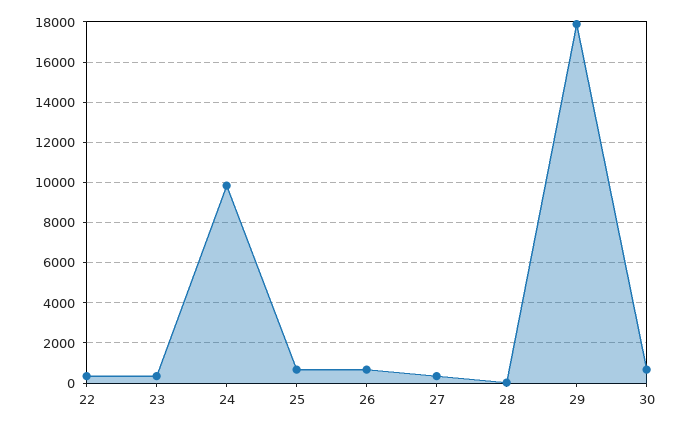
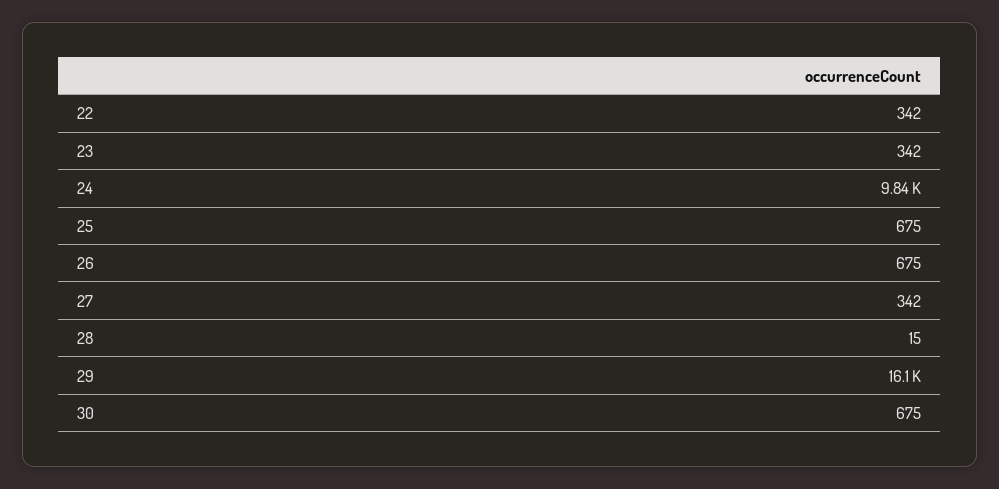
29: 18000 -> 16100

